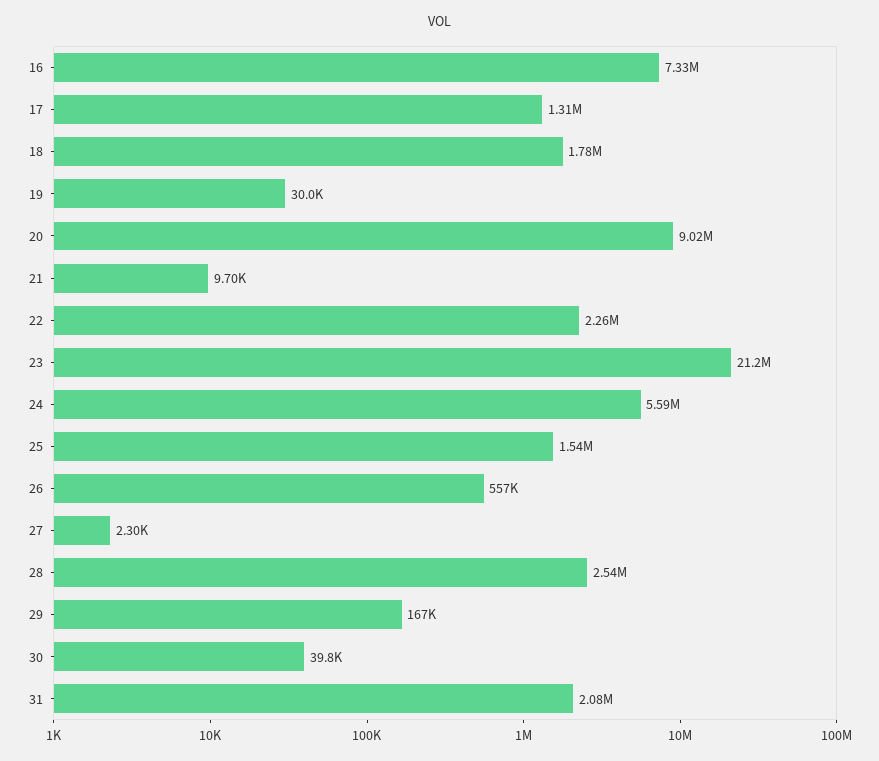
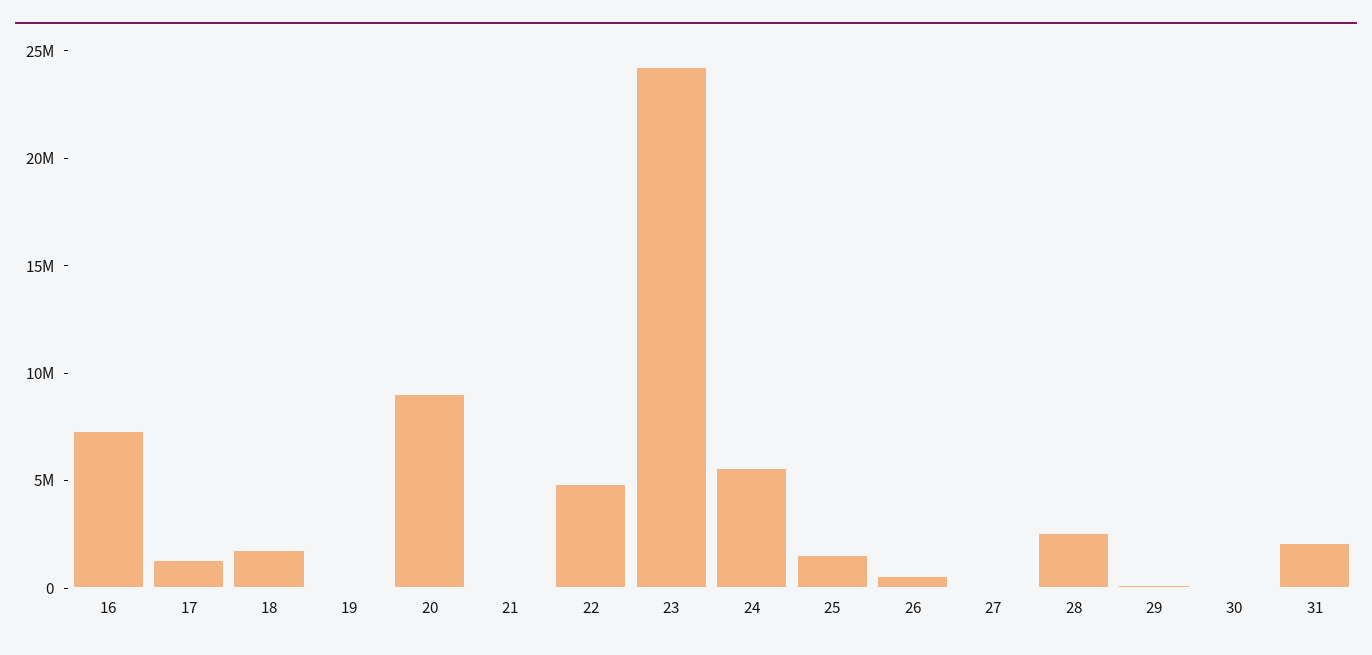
22: 2260000 -> 5000000
23: 21200000 -> 24000000

